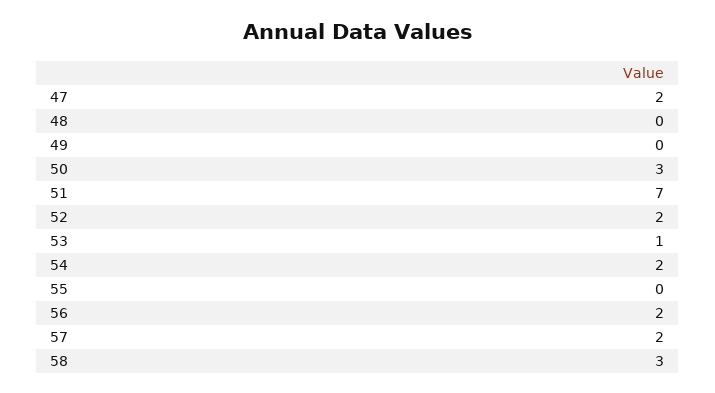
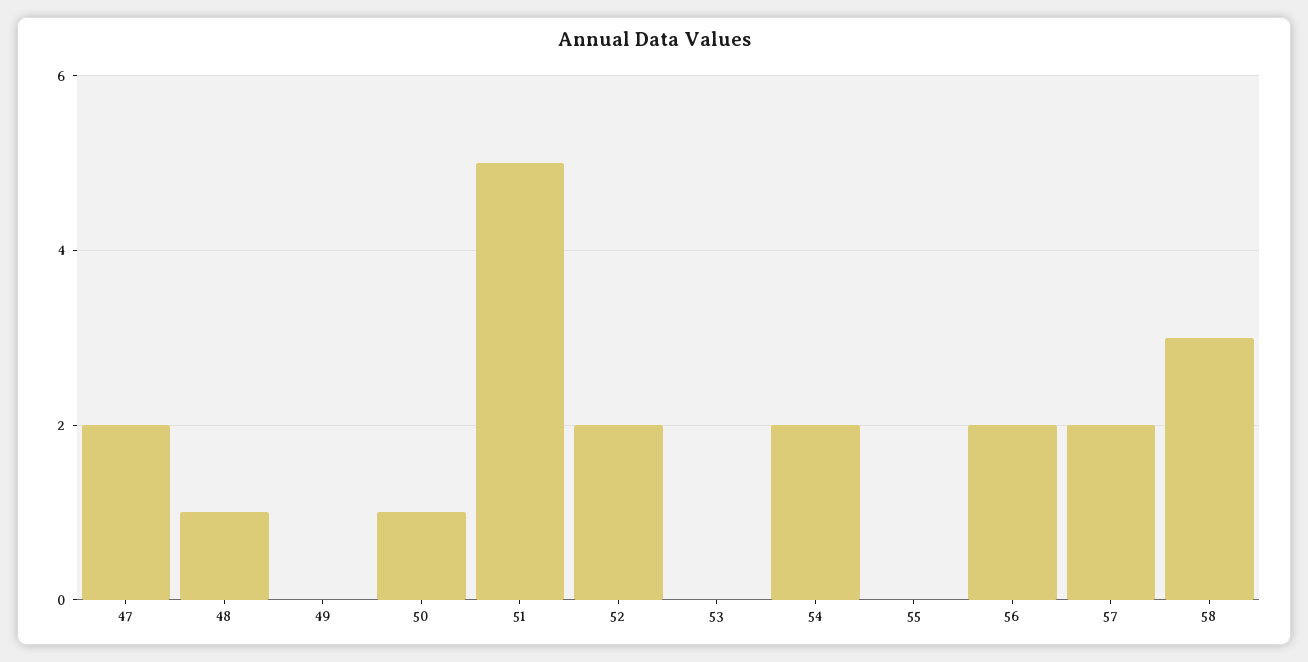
48: 0 -> 1
50: 3 -> 1
51: 7 -> 5
53: 1 -> 0

